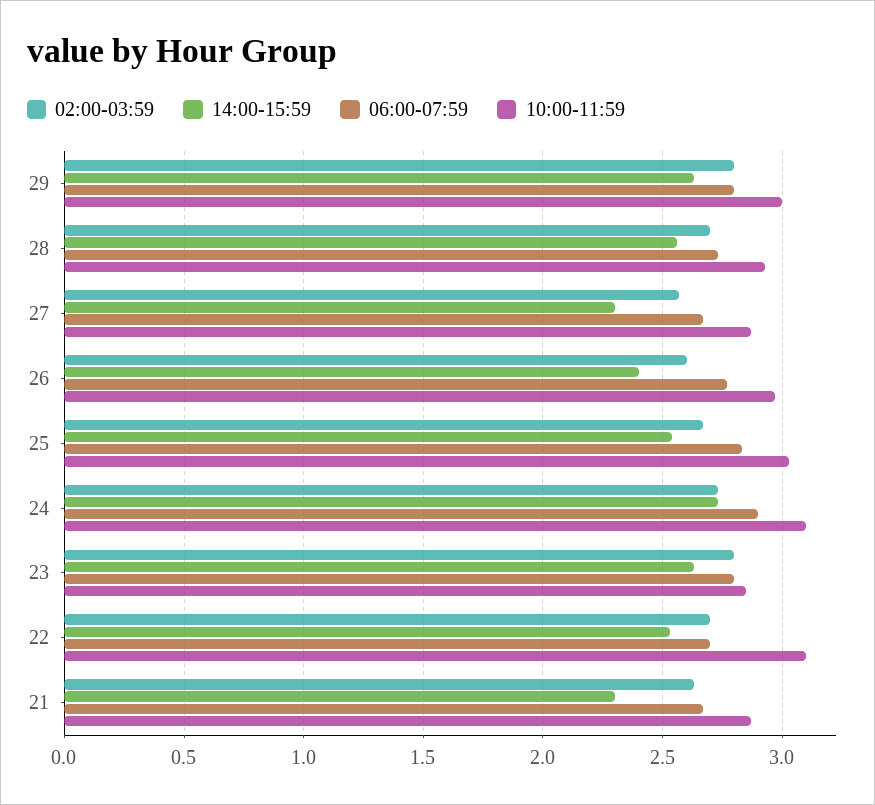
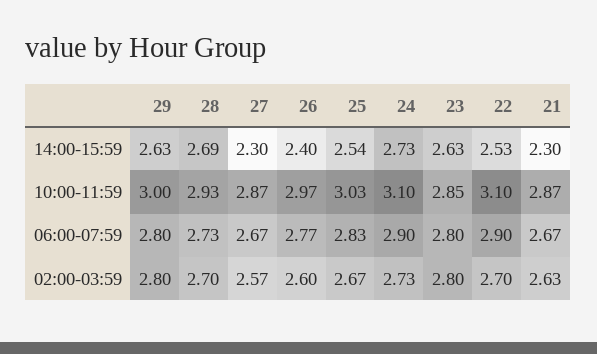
14:00-15:59, 28: 2.55 -> 2.69
06:00-07:59, 22: 2.7 -> 2.9

